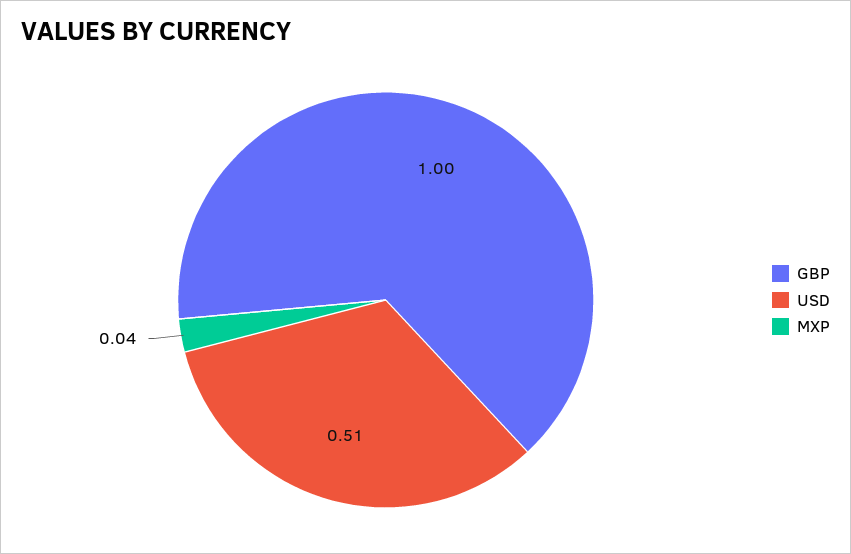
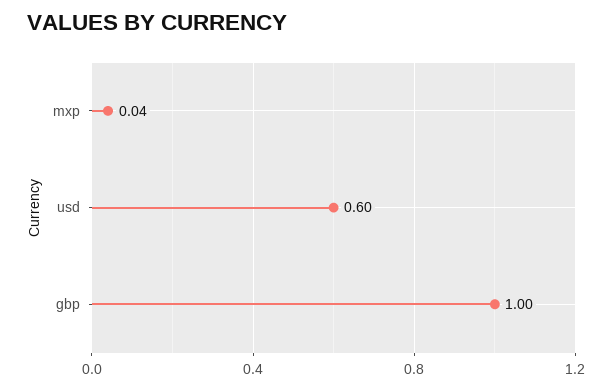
USD: 0.51 -> 0.6

